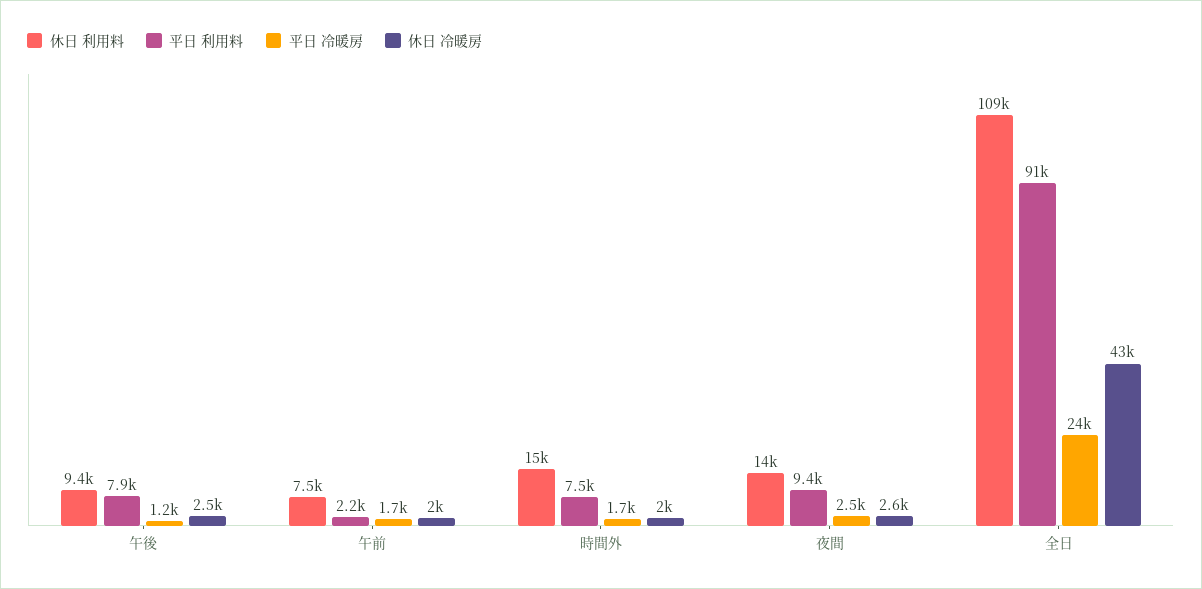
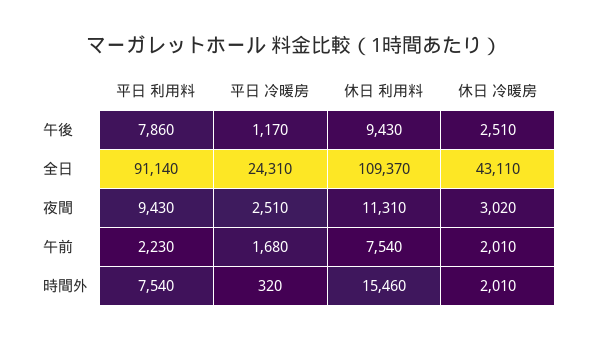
平日 冷暖房, 時間外: 1700 -> 320
休日 利用料, 夜間: 14000 -> 11310
休日 冷暖房, 夜間: 2600 -> 3020

